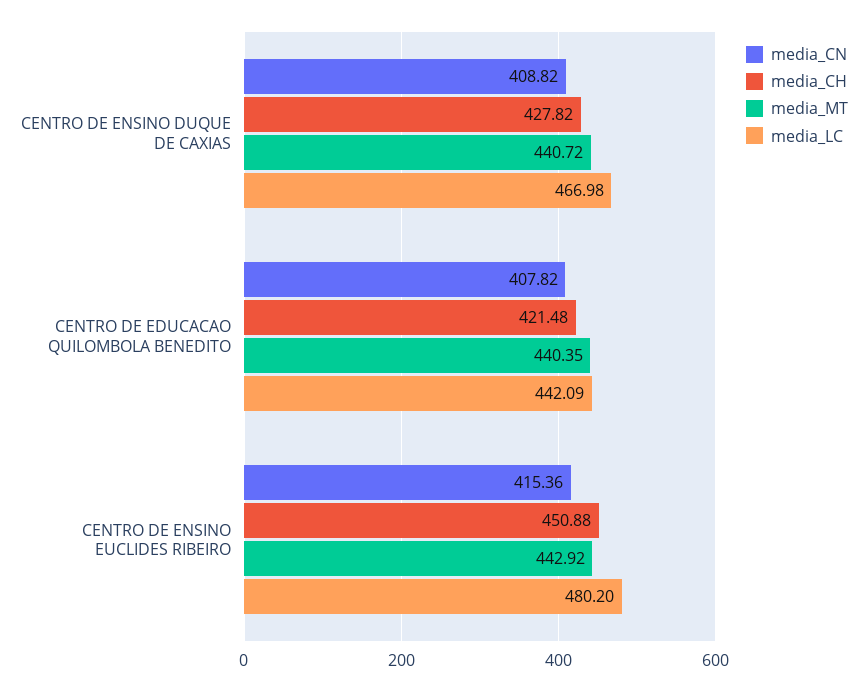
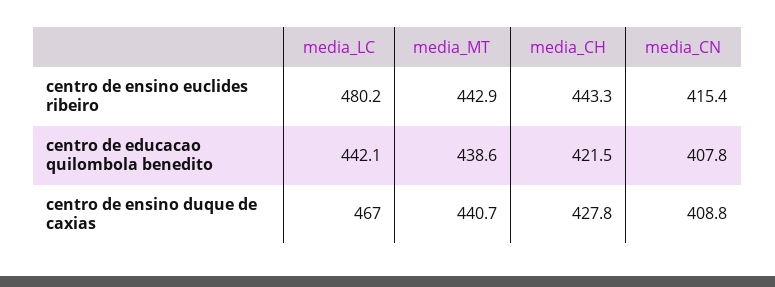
media_MT, CENTRO DE EDUCACAO QUILOMBOLA BENEDITO: 440.35 -> 438.6
media_CH, CENTRO DE ENSINO EUCLIDES RIBEIRO: 450.88 -> 443.3

